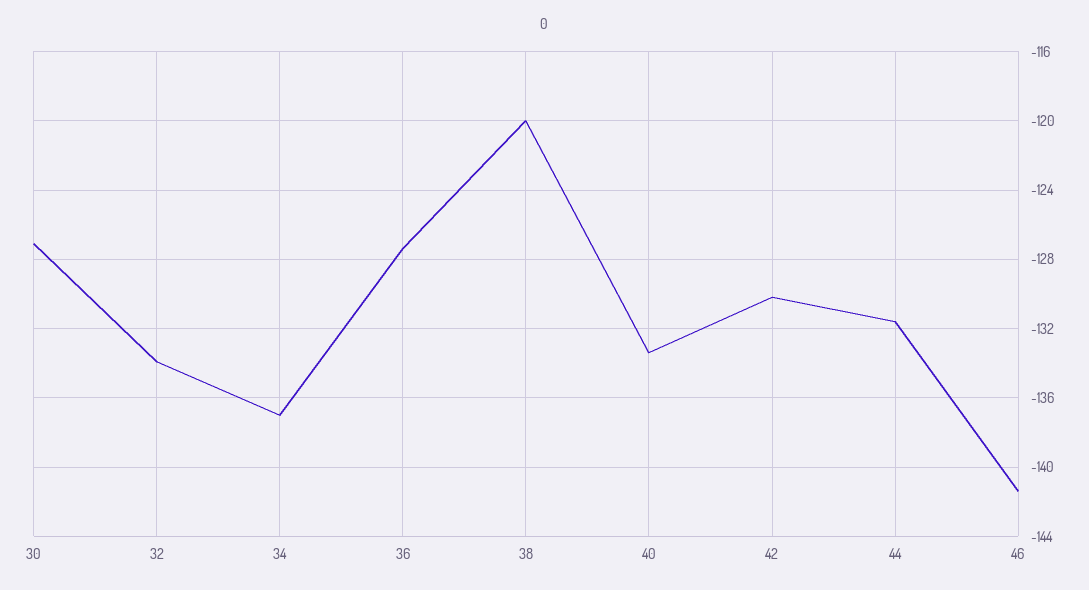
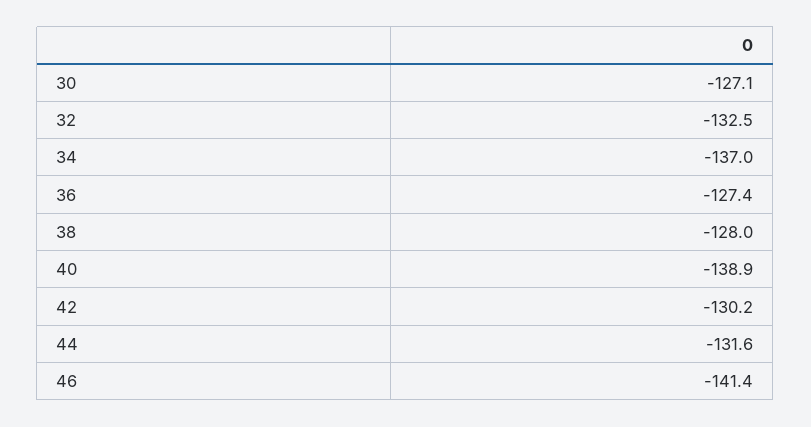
32: -134 -> -132.5
38: -120 -> -128
40: -133.5 -> -138.9

